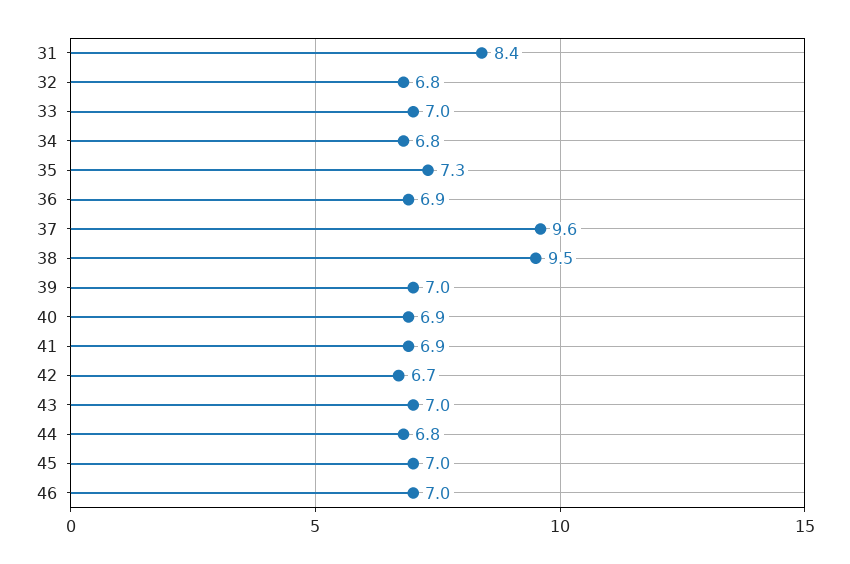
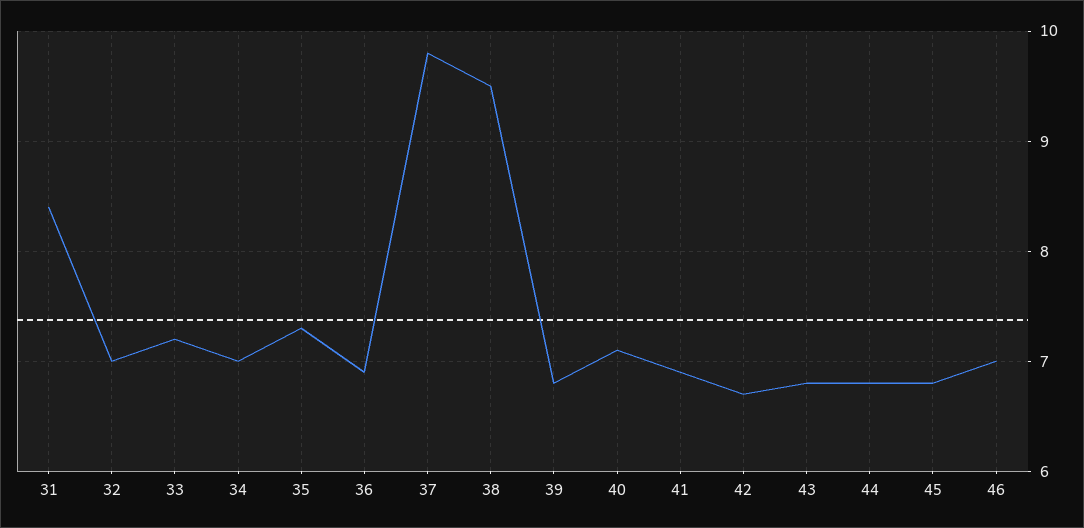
32: 6.8 -> 7
33: 7 -> 7.2
34: 6.8 -> 7
37: 9.6 -> 9.8
39: 7 -> 6.8
40: 6.9 -> 7.1
43: 7 -> 6.8
45: 7 -> 6.8

